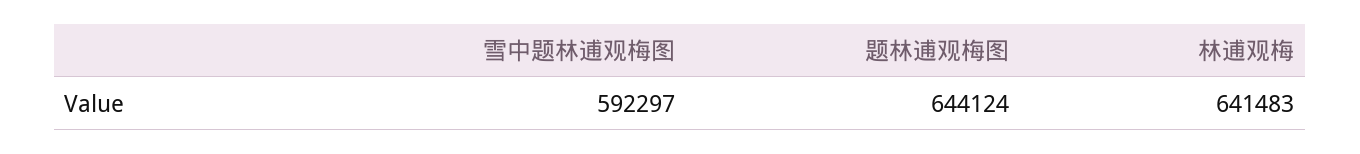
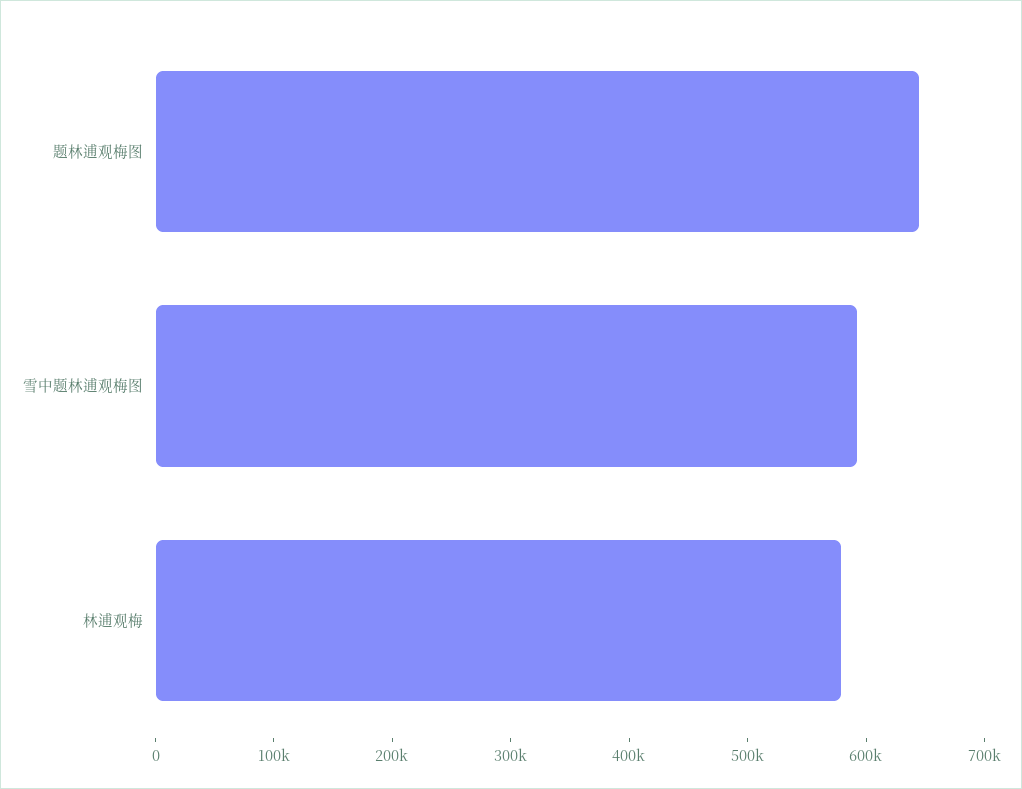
林逋观梅: 641483 -> 580000

